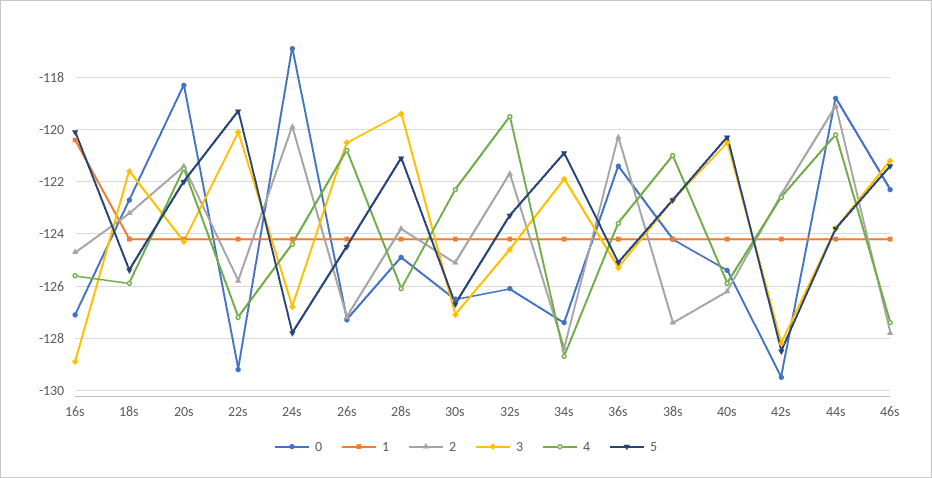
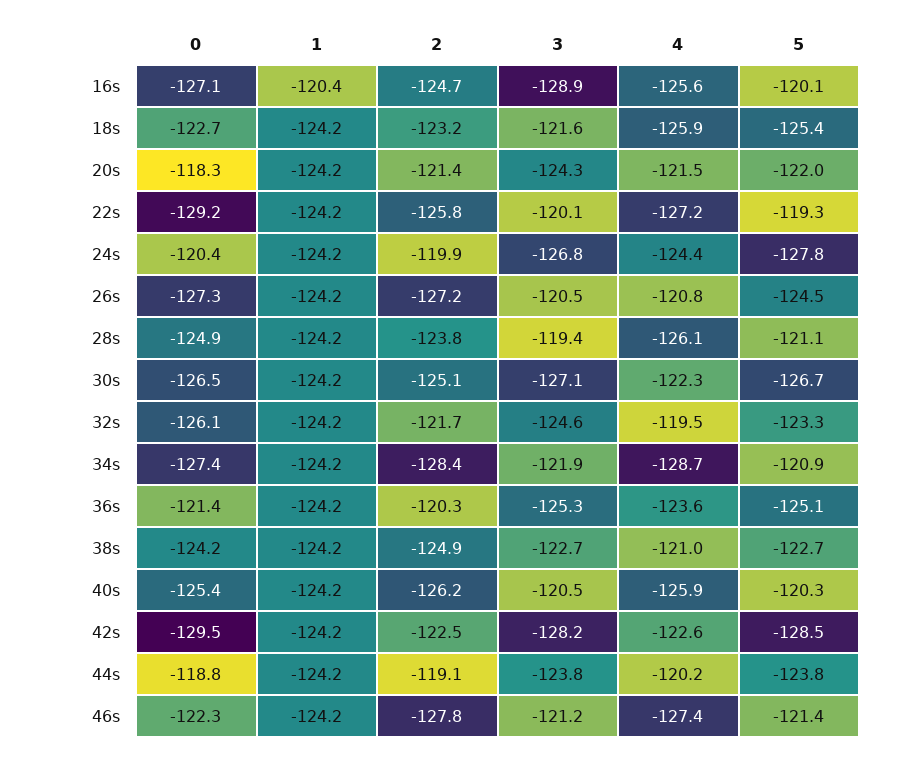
0, 24s: -117 -> -120.4
2, 38s: -127.5 -> -124.9

